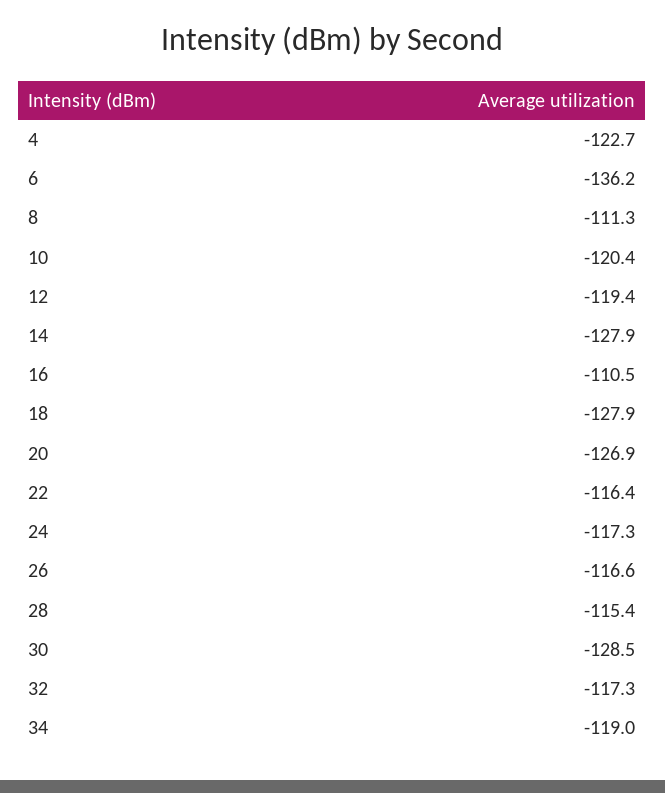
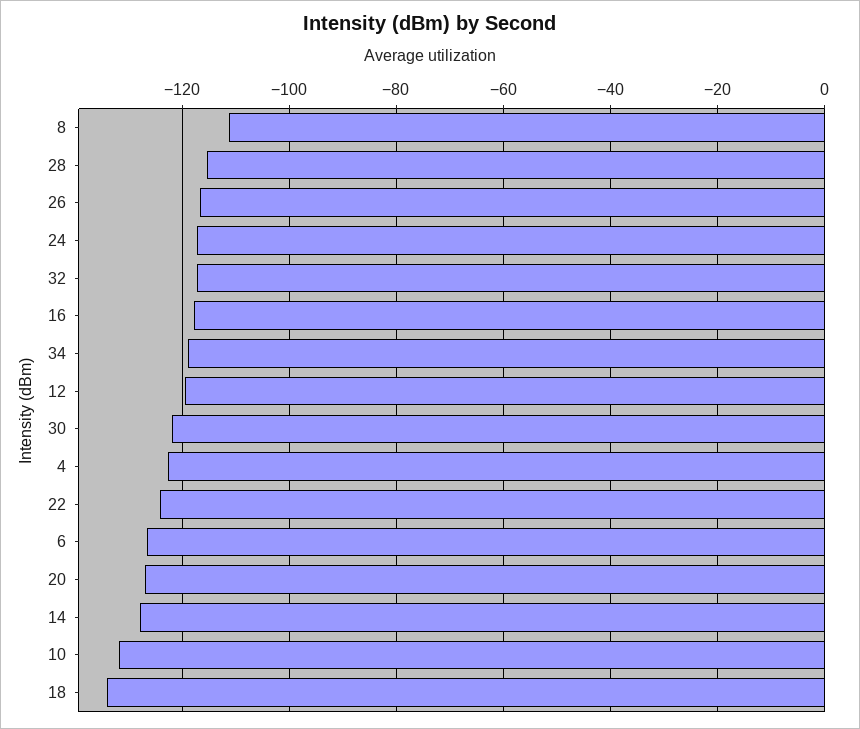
6: -136.2 -> -126
10: -120.4 -> -132
16: -110.5 -> -118
18: -127.9 -> -134
22: -116.4 -> -124
30: -128.5 -> -122

